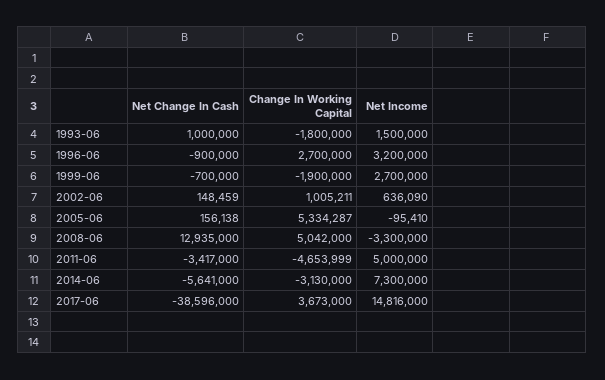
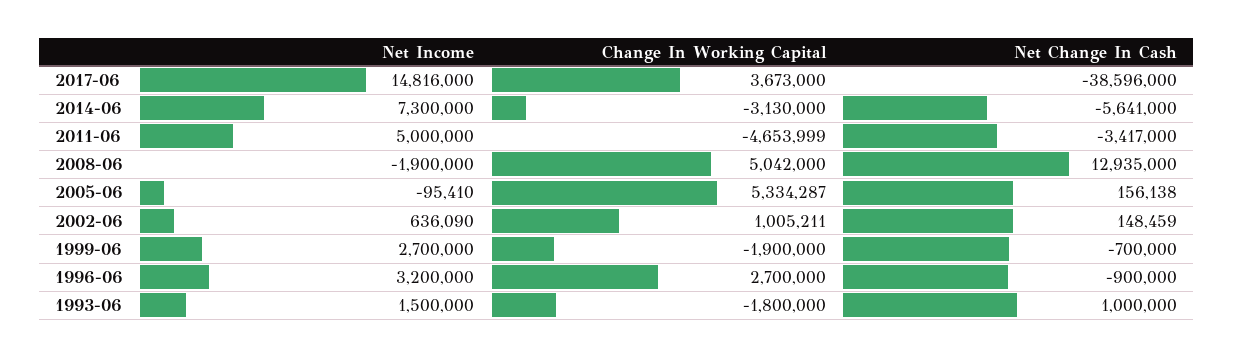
Net Income, 2008-06: -3300000 -> -1900000

